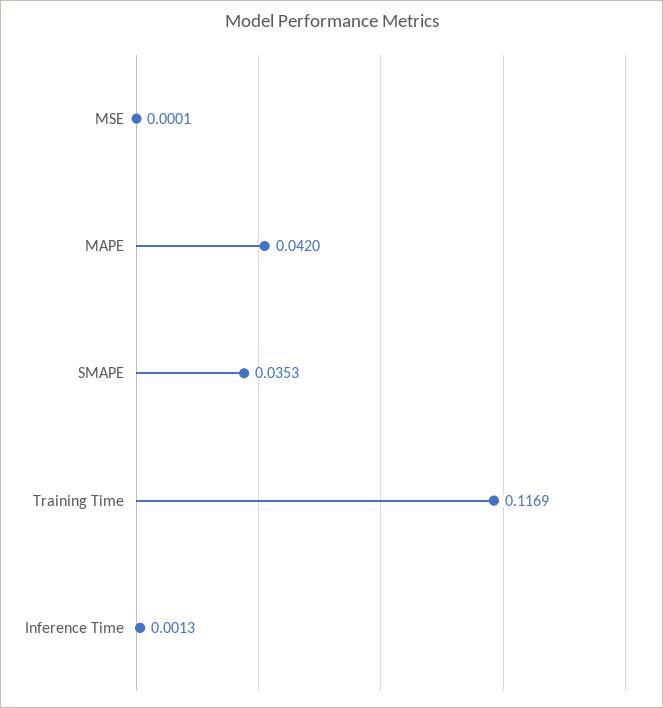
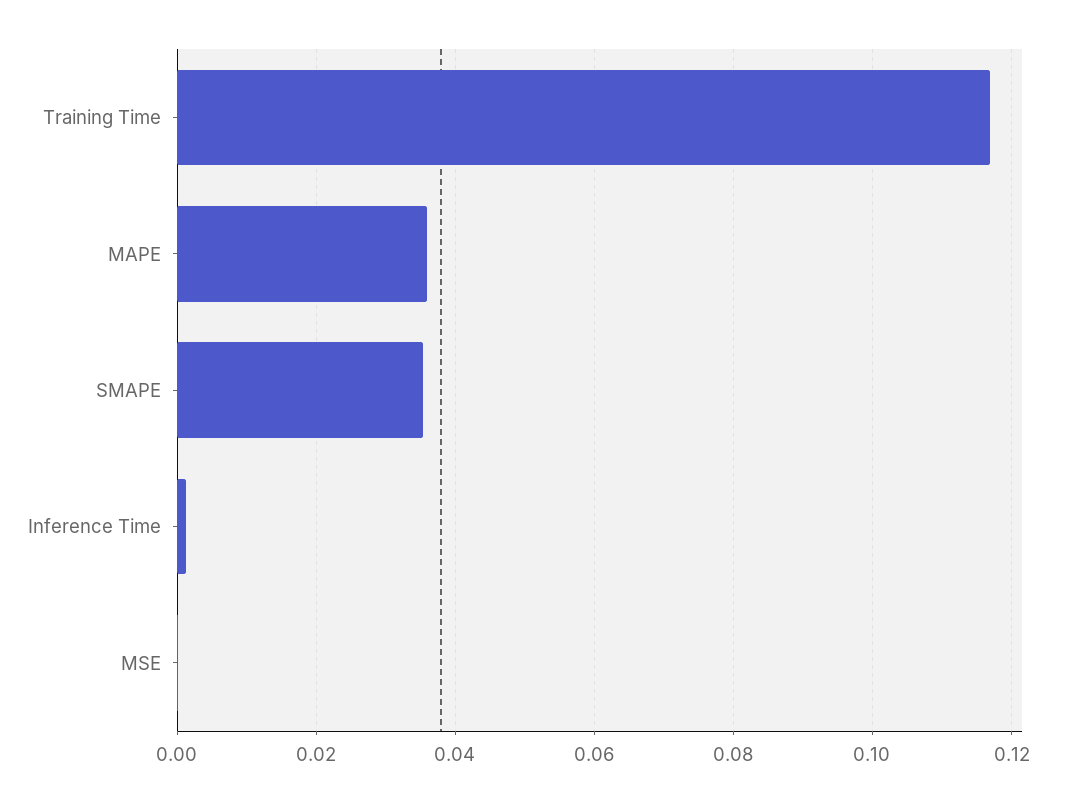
MAPE: 0.042 -> 0.036

